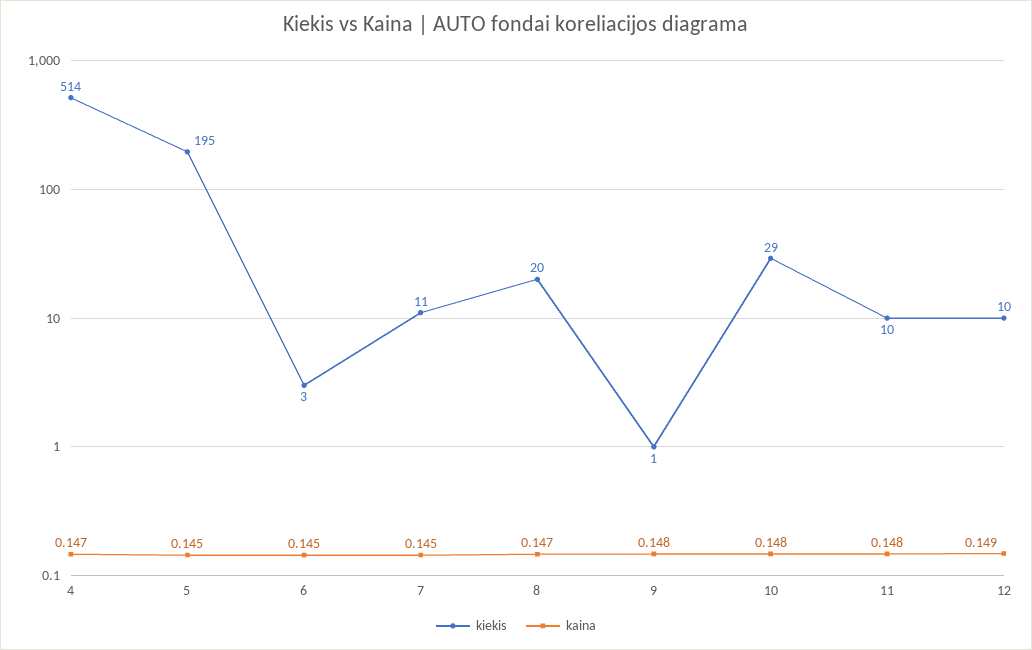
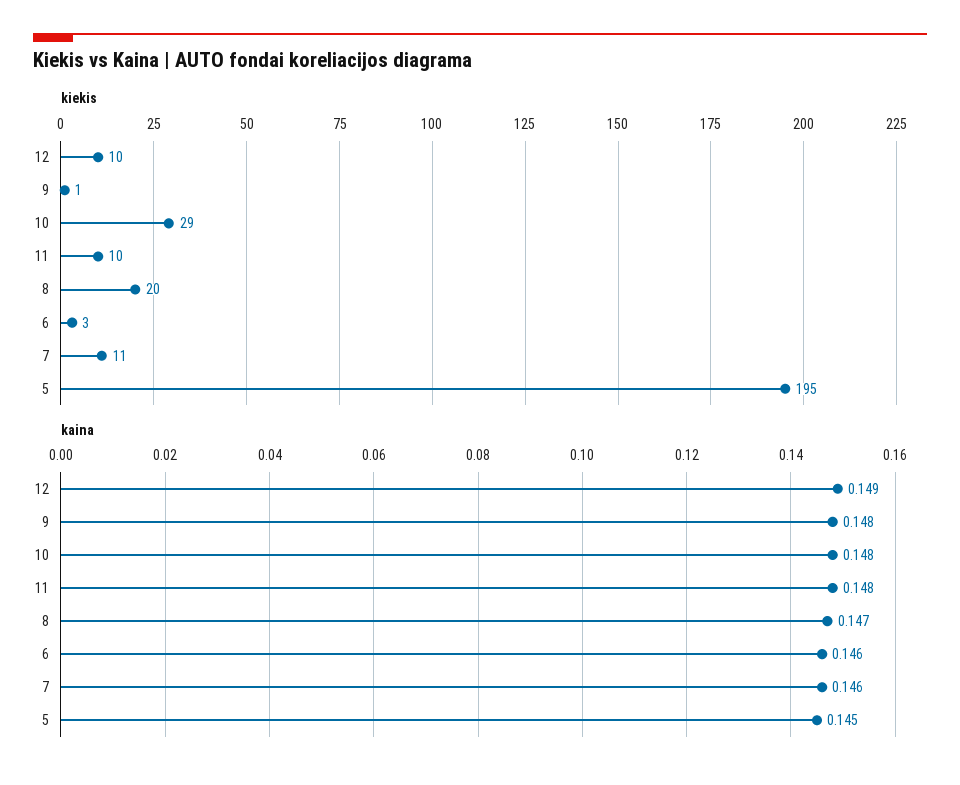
kiekis, 4: 514 -> none
kaina, 4: 0.147 -> none
kaina, 6: 0.145 -> 0.146
kaina, 7: 0.145 -> 0.146

